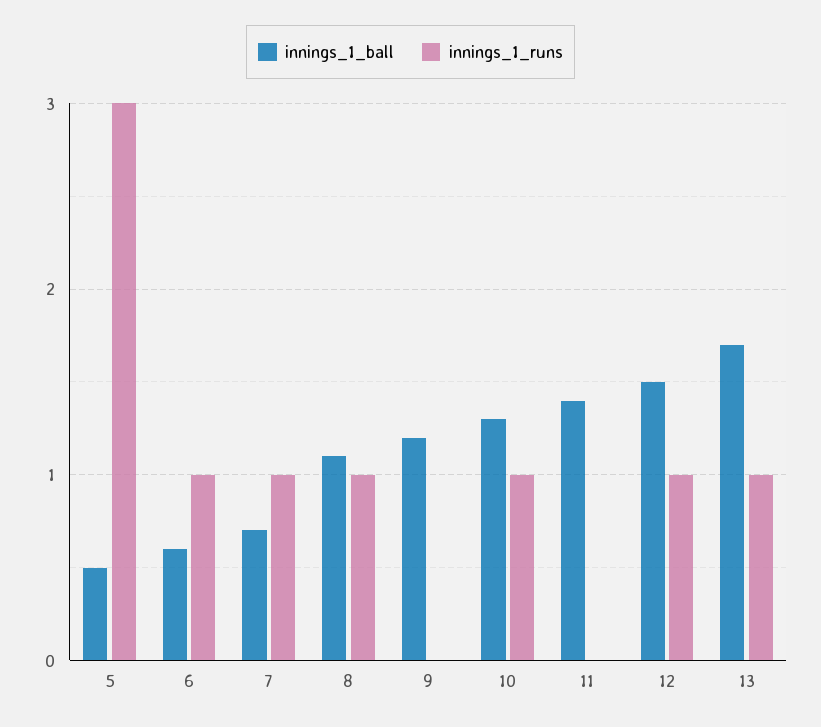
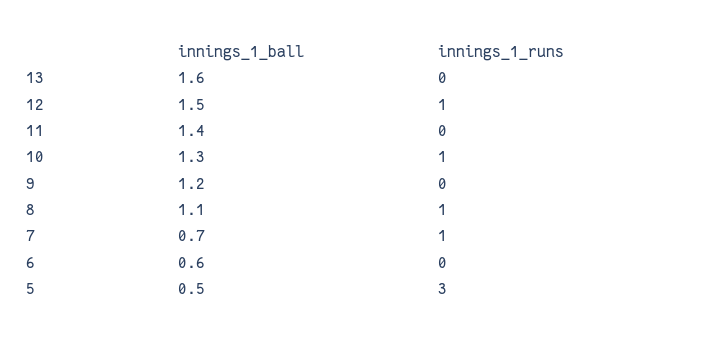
innings_1_runs, 6: 1 -> 0
innings_1_ball, 13: 1.7 -> 1.6
innings_1_runs, 13: 1 -> 0

